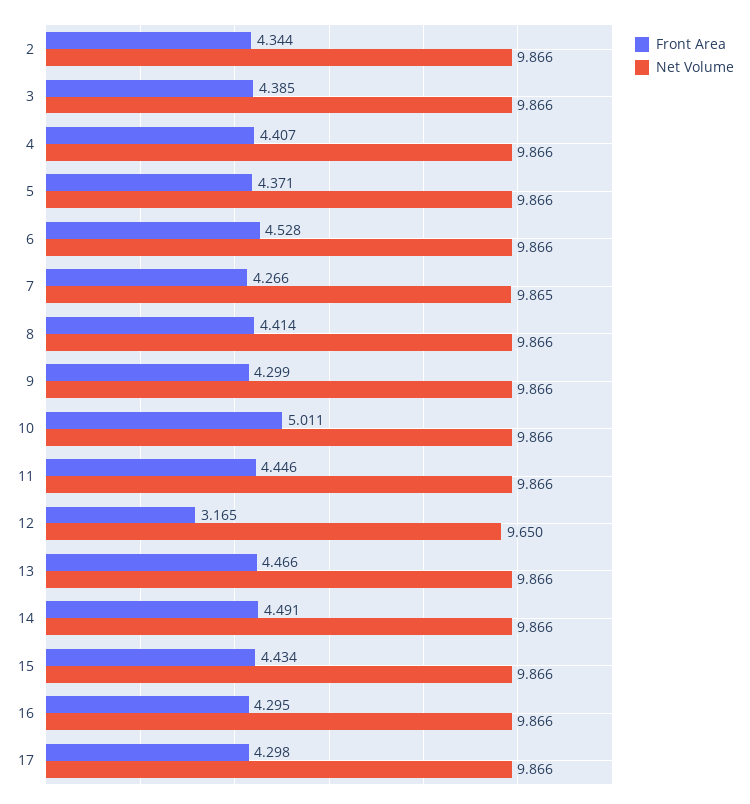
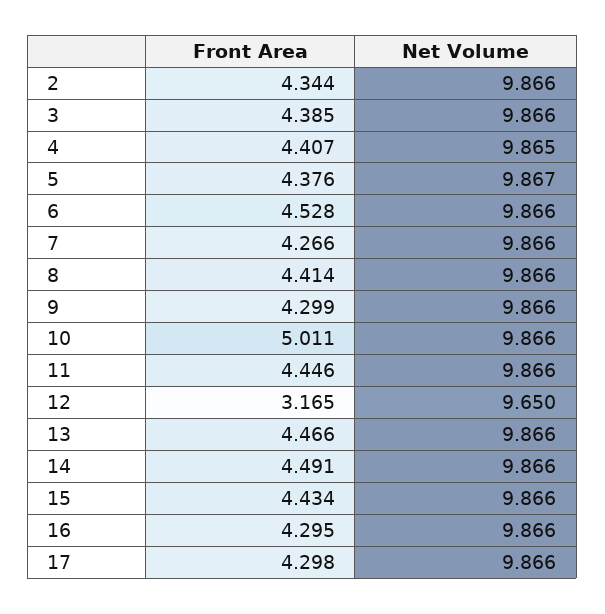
Net Volume, 4: 9.866 -> 9.865
Front Area, 5: 4.371 -> 4.376
Net Volume, 5: 9.866 -> 9.867
Net Volume, 7: 9.865 -> 9.866

